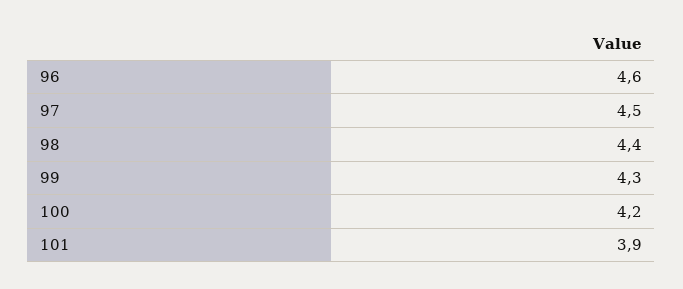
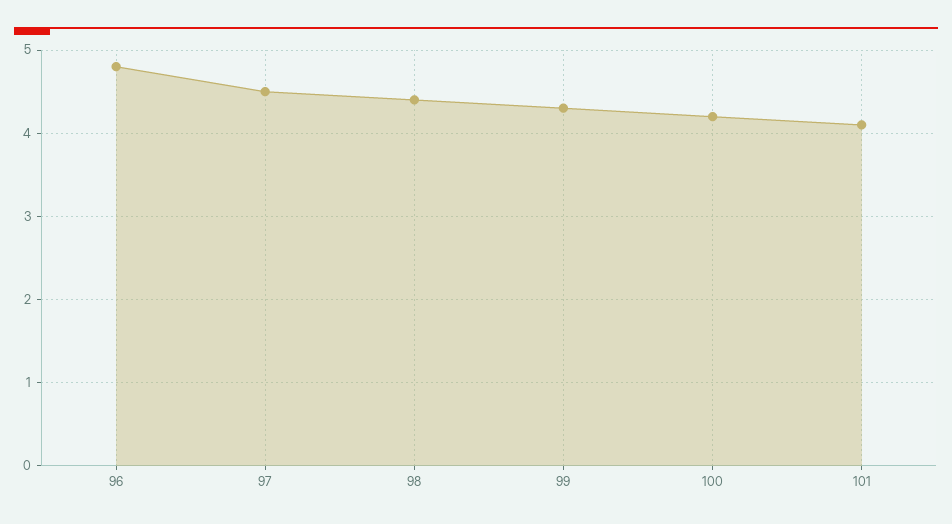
96: 4.6 -> 4.8
101: 3.9 -> 4.1

